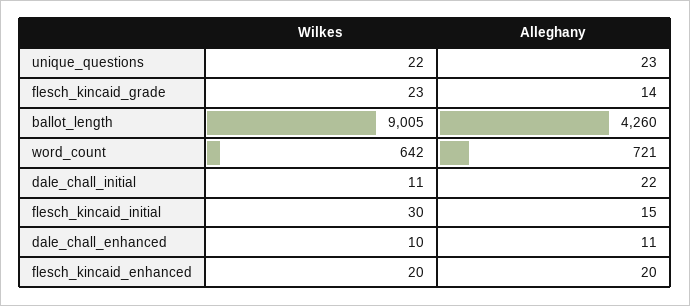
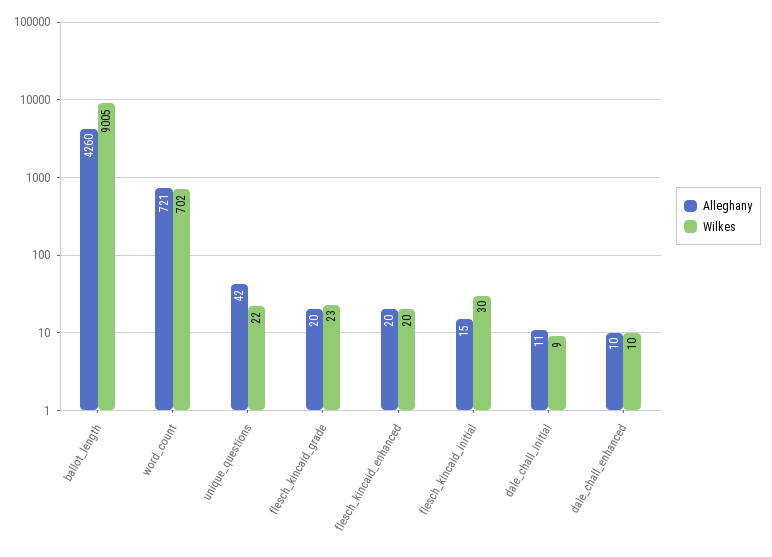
Alleghany, unique_questions: 23 -> 42
Alleghany, flesch_kincaid_grade: 14 -> 20
Wilkes, word_count: 642 -> 702
Wilkes, dale_chall_initial: 11 -> 9
Alleghany, dale_chall_initial: 22 -> 11
Alleghany, dale_chall_enhanced: 11 -> 10

